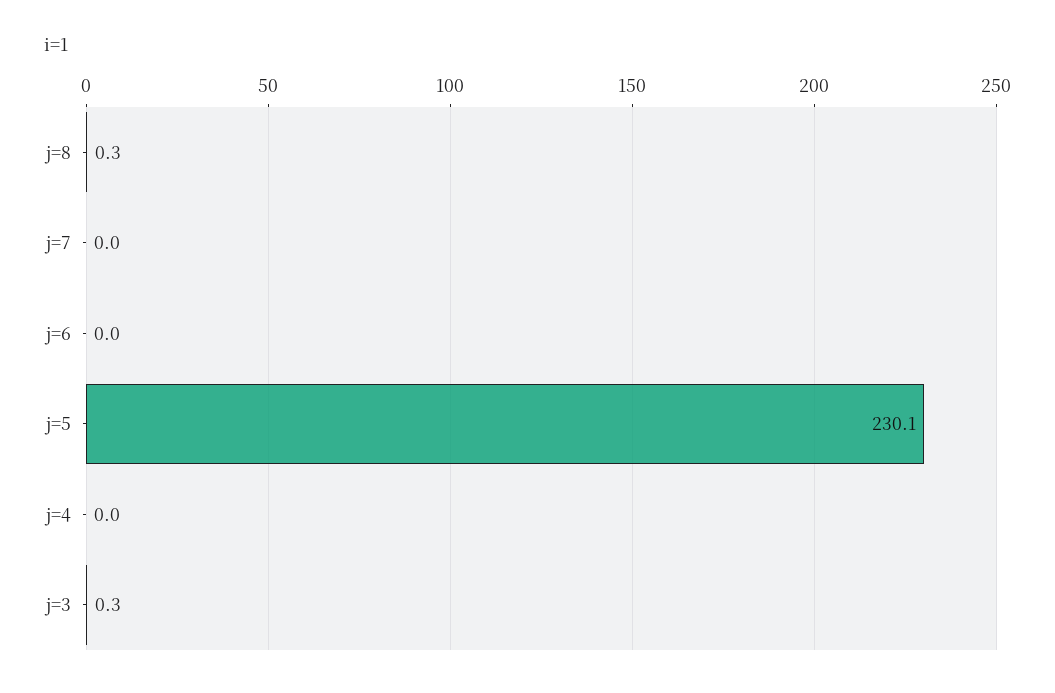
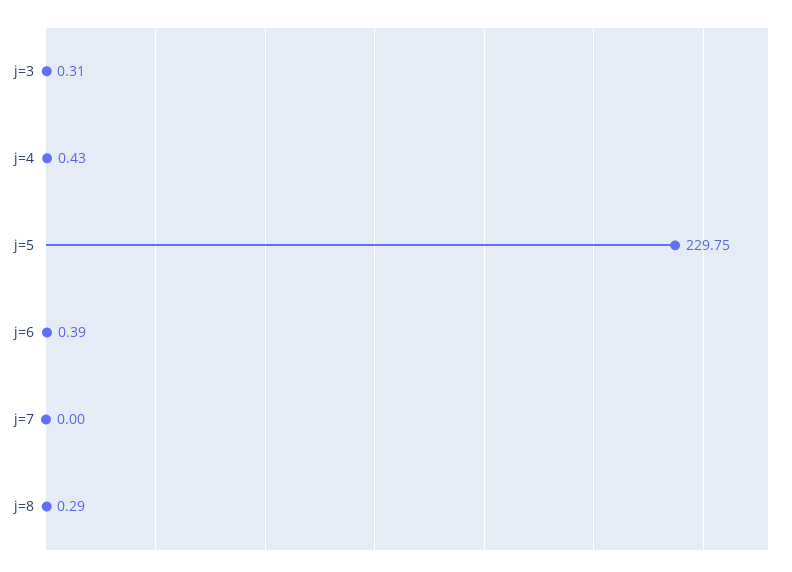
j=6: 0 -> 0.39
j=5: 230.1 -> 229.75
j=4: 0 -> 0.43

